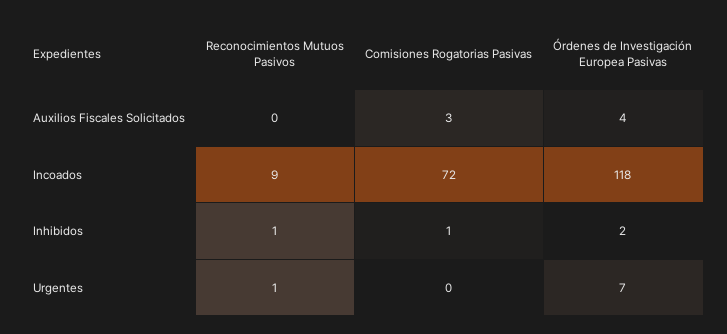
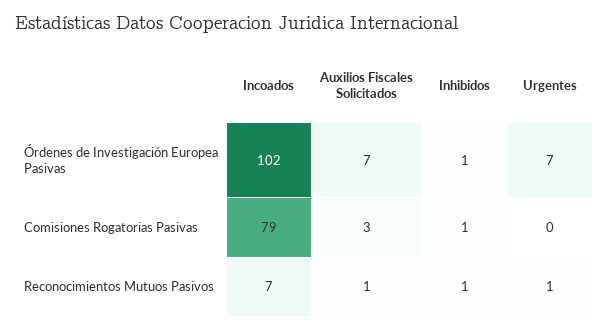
Reconocimientos Mutuos Pasivos, Auxilios Fiscales Solicitados: 0 -> 1
Órdenes de Investigación Europea Pasivas, Auxilios Fiscales Solicitados: 4 -> 7
Reconocimientos Mutuos Pasivos, Incoados: 9 -> 7
Comisiones Rogatorias Pasivas, Incoados: 72 -> 79
Órdenes de Investigación Europea Pasivas, Incoados: 118 -> 102
Órdenes de Investigación Europea Pasivas, Inhibidos: 2 -> 1

